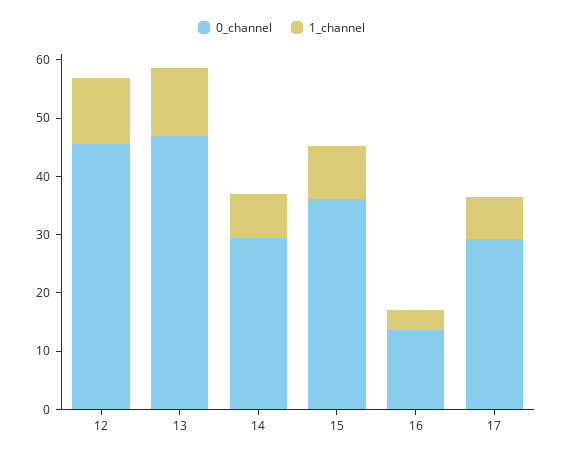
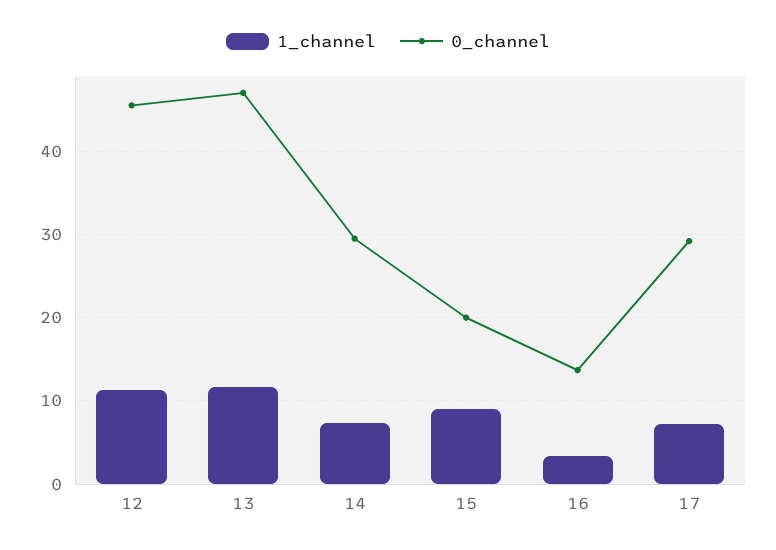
0_channel, 15: 36 -> 20

